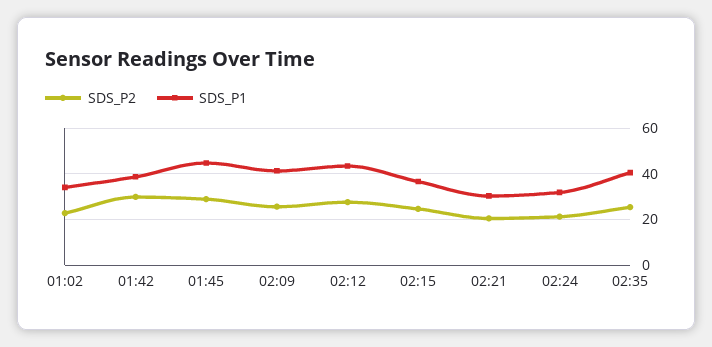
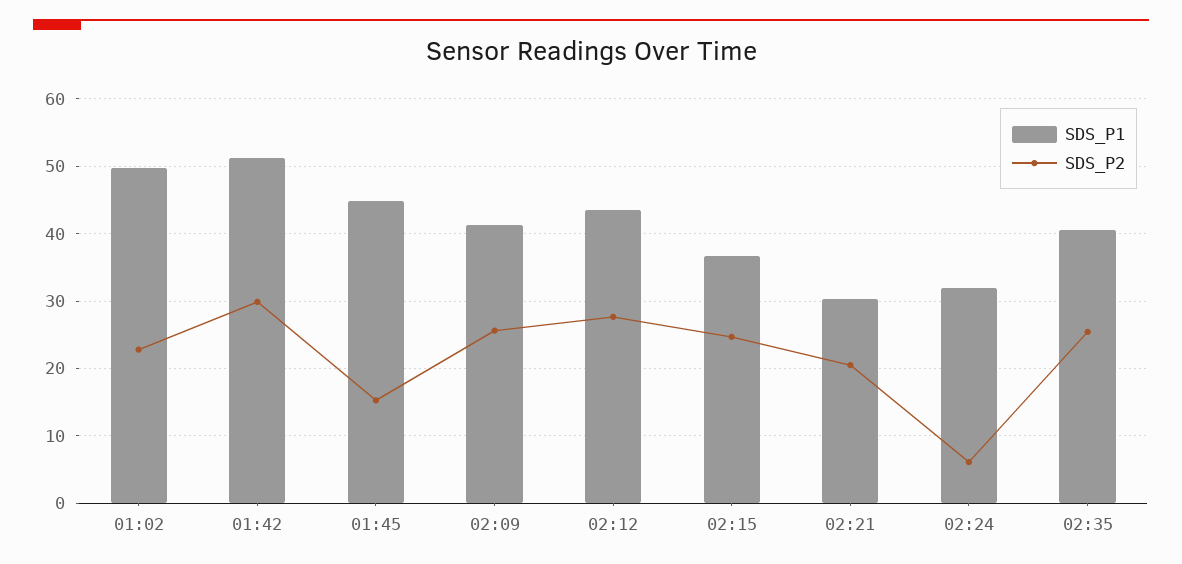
SDS_P1, 01:02: 35 -> 50
SDS_P1, 01:42: 40 -> 51
SDS_P2, 01:45: 30 -> 15
SDS_P2, 02:24: 20 -> 6

